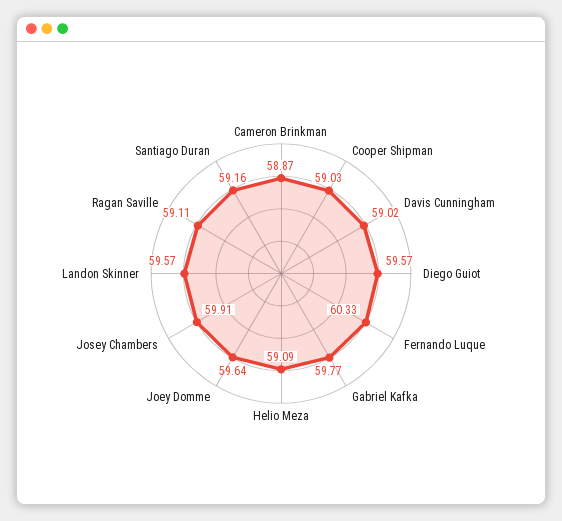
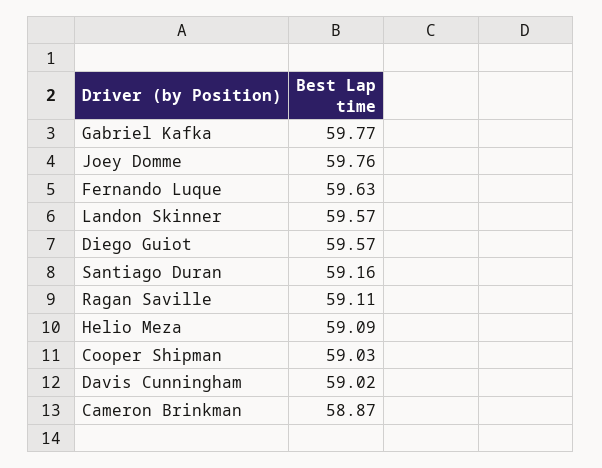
Fernando Luque: 60.33 -> 59.63
Joey Domme: 59.64 -> 59.76
Josey Chambers: 59.91 -> none

